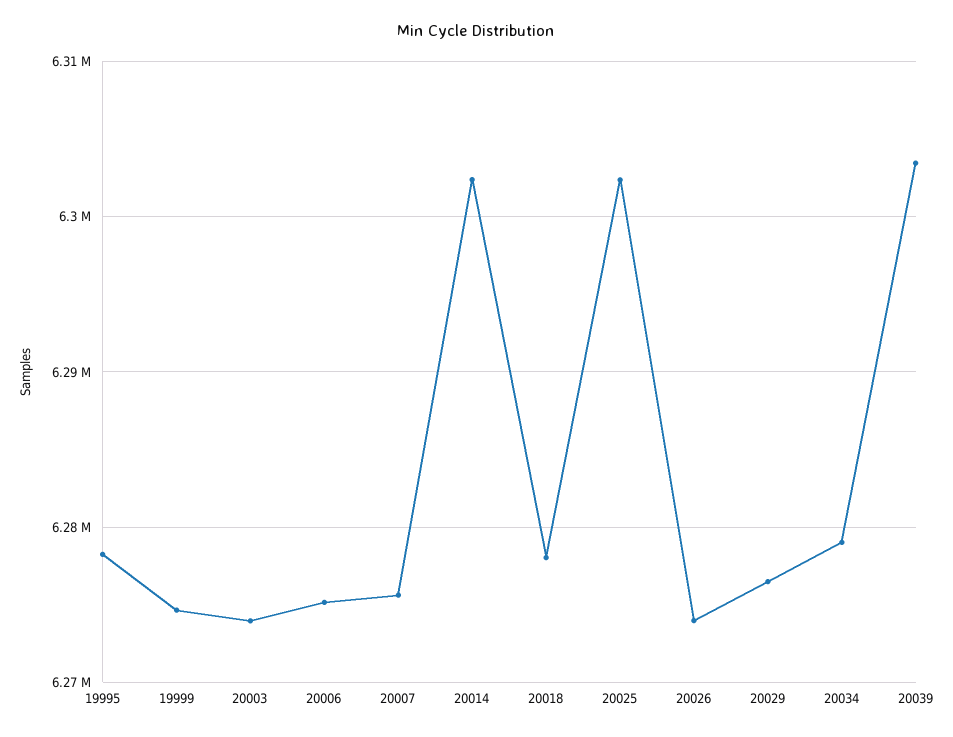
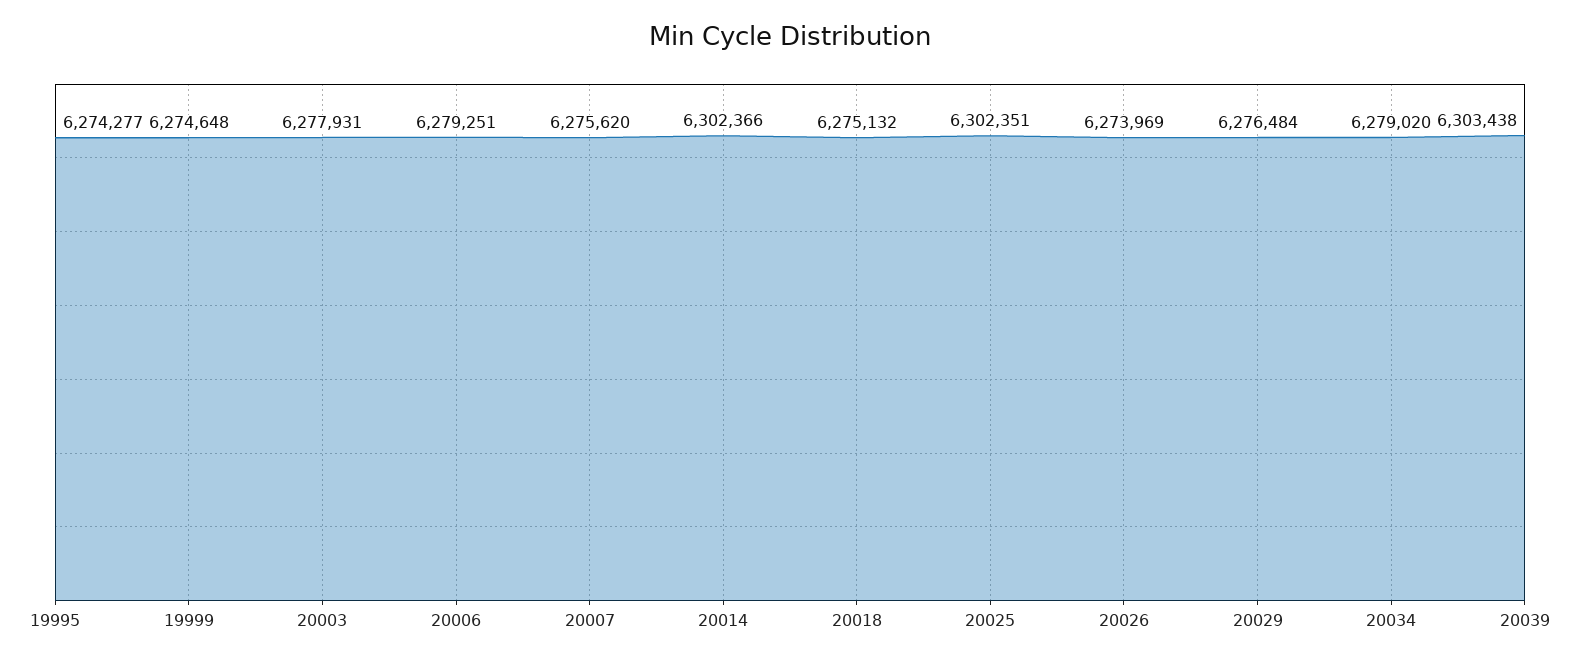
19995: 6278000 -> 6274277
20003: 6274000 -> 6277931
20006: 6275000 -> 6279251
20018: 6278000 -> 6275132

